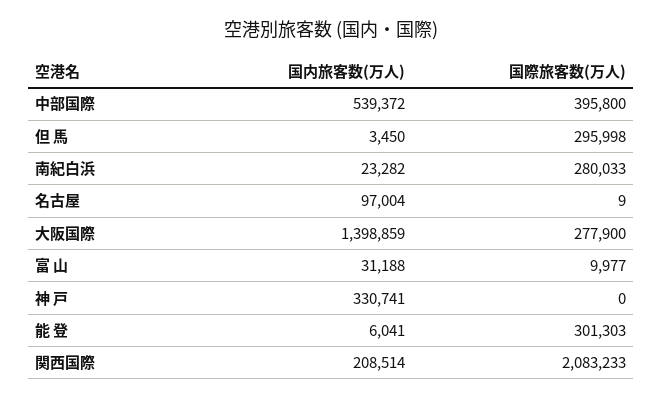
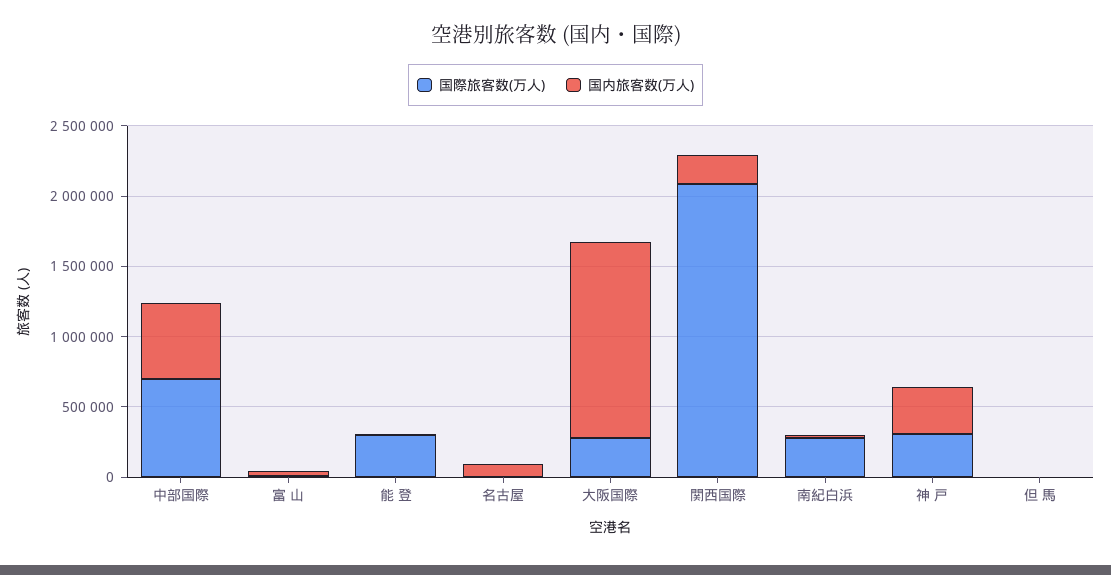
国際旅客数(万人), 中部国際: 395800 -> 700000
国際旅客数(万人), 但 馬: 295998 -> 0
国際旅客数(万人), 神 戸: 0 -> 300000

